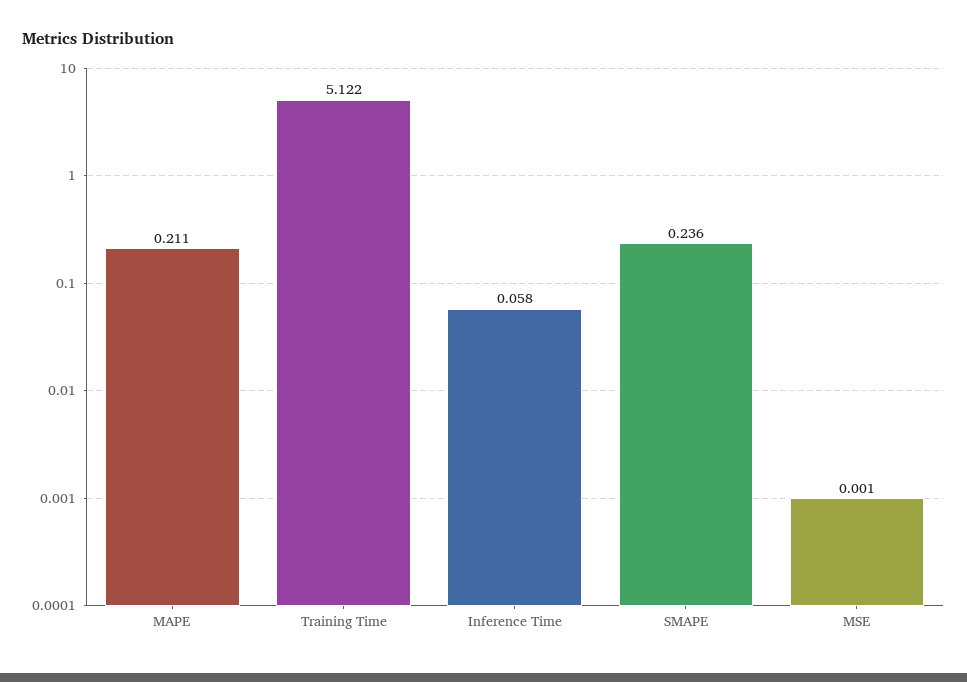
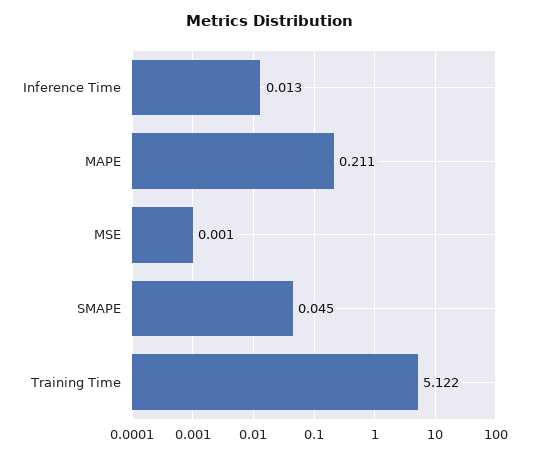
Inference Time: 0.058 -> 0.013
SMAPE: 0.236 -> 0.045

